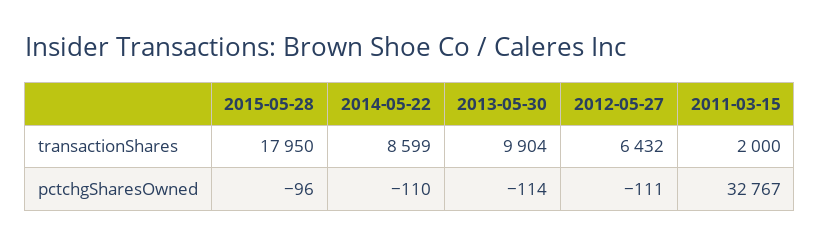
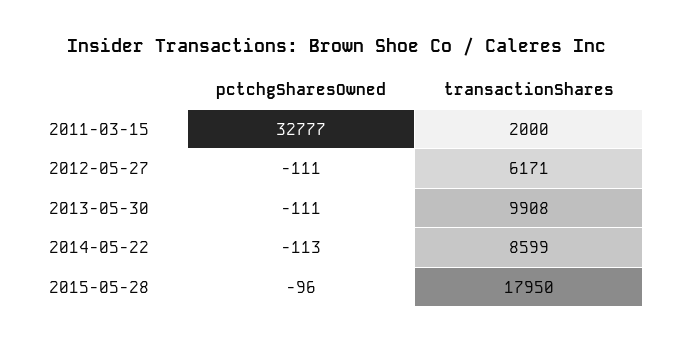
2013-05-30, transactionShares: 9904 -> 9908
2012-05-27, transactionShares: 6432 -> 6171
2014-05-22, pctchgSharesOwned: -110 -> -113
2013-05-30, pctchgSharesOwned: -114 -> -111
2011-03-15, pctchgSharesOwned: 32767 -> 32777

